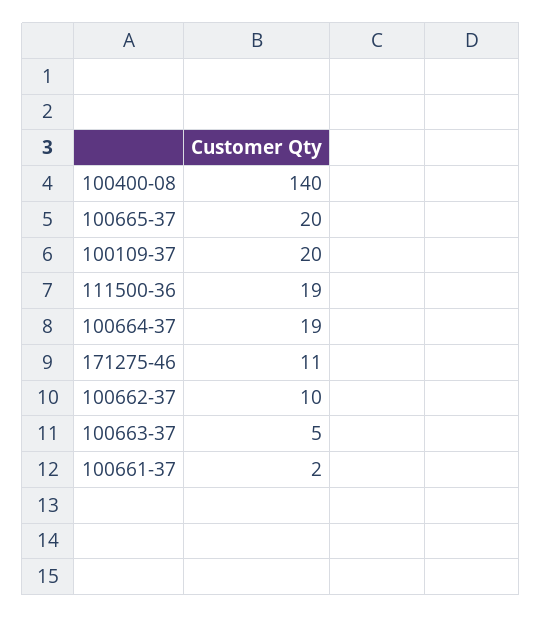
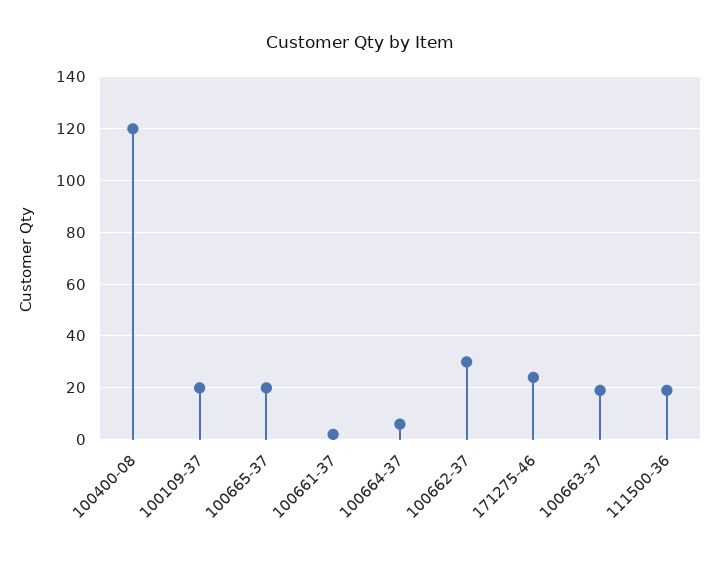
100400-08: 140 -> 120
100664-37: 19 -> 5
171275-46: 11 -> 25
100662-37: 10 -> 30
100663-37: 5 -> 20

